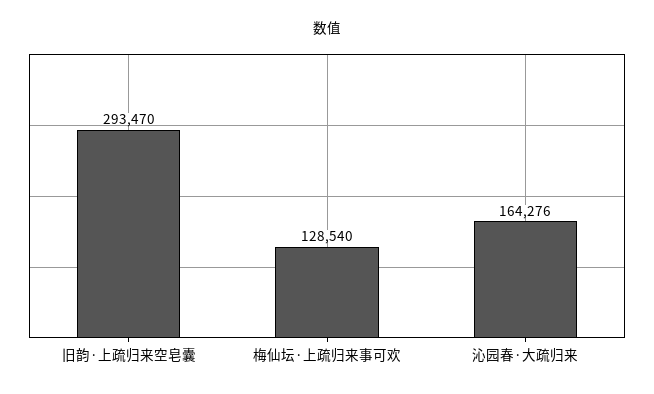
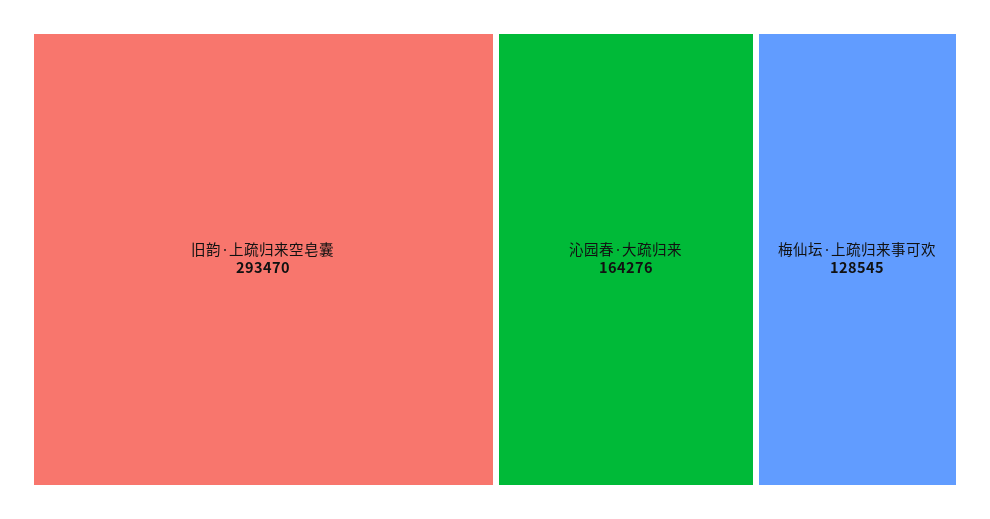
梅仙坛·上疏归来事可欢: 128540 -> 128545

